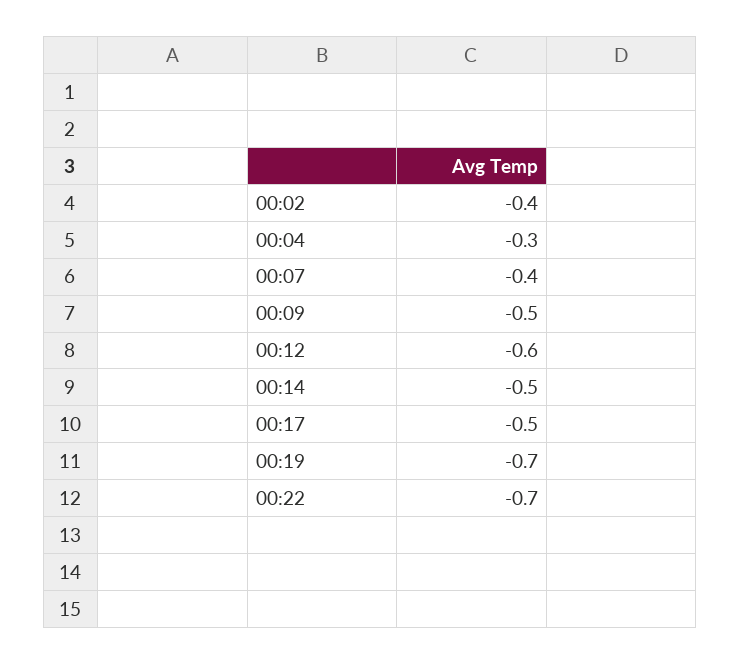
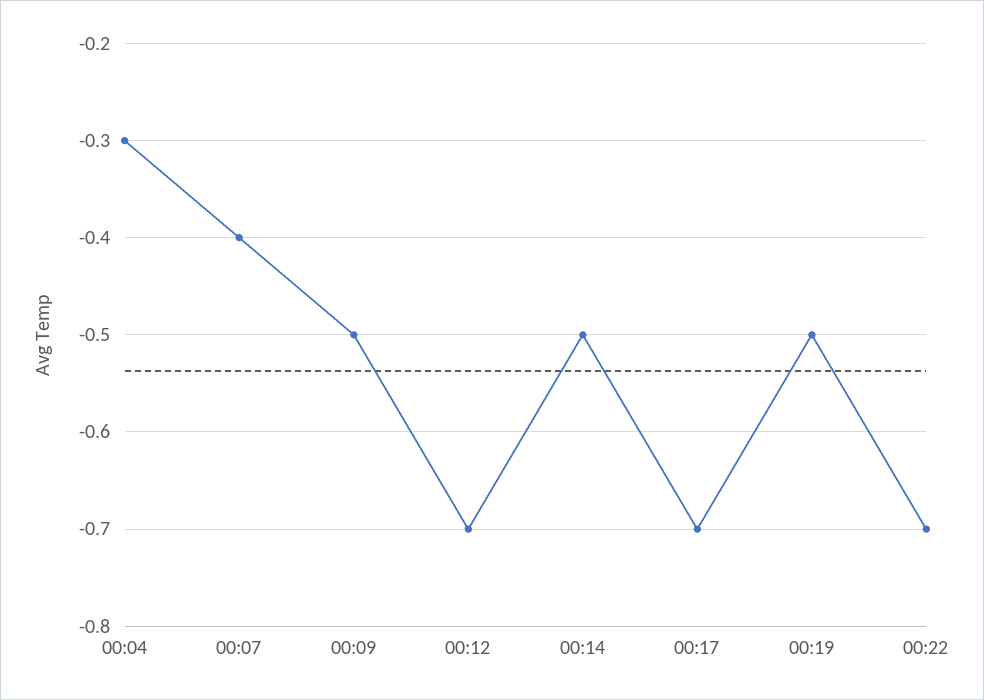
00:02: -0.4 -> none
00:12: -0.6 -> -0.7
00:17: -0.5 -> -0.7
00:19: -0.7 -> -0.5

